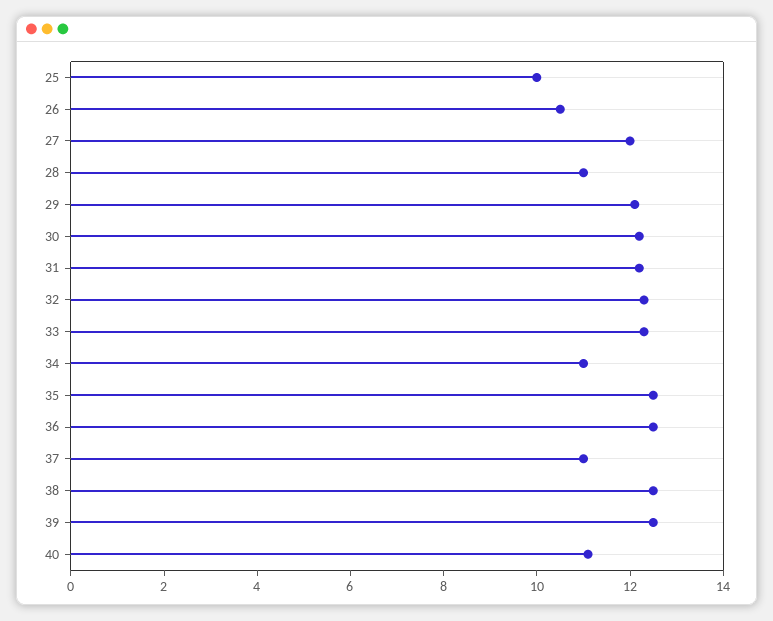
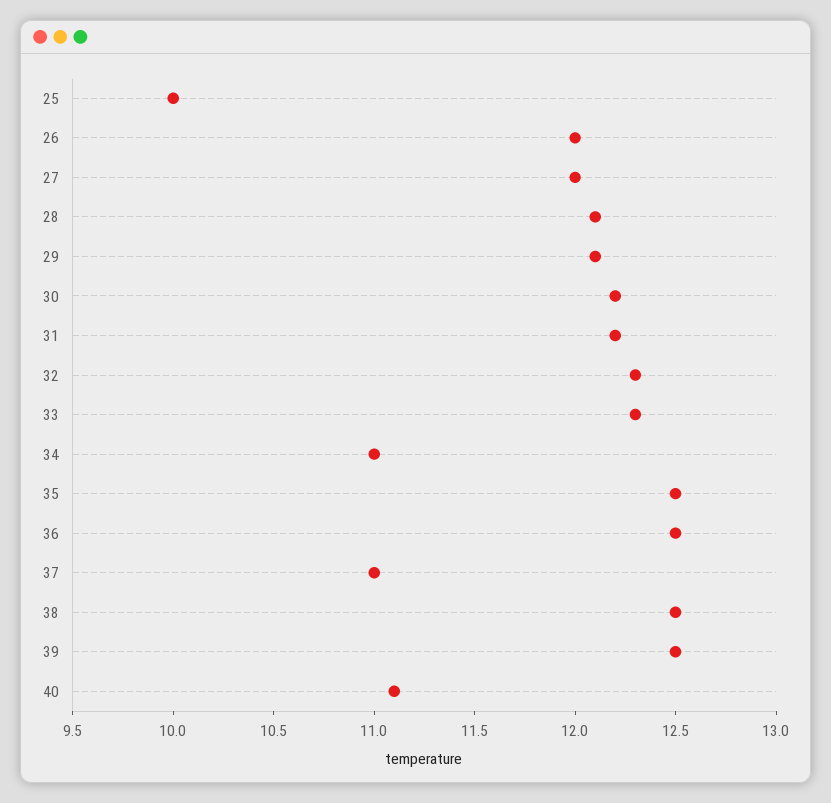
26: 10.5 -> 12
28: 11 -> 12.1

